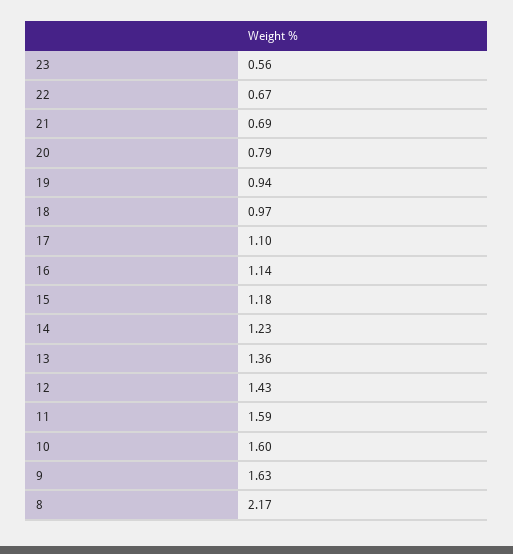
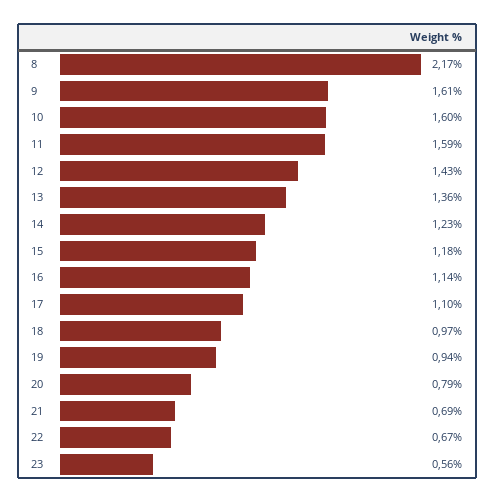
9: 1.63 -> 1.61

